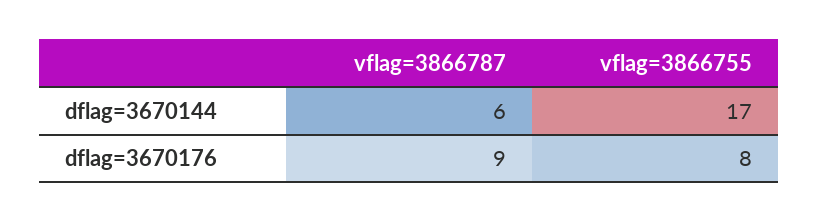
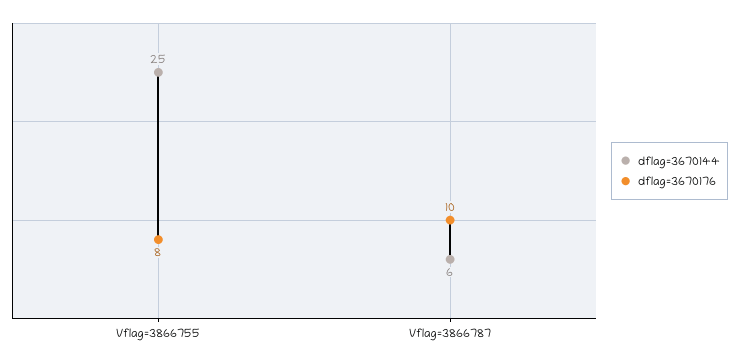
dflag=3670144, vflag=3866755: 17 -> 25
dflag=3670176, vflag=3866787: 9 -> 10

